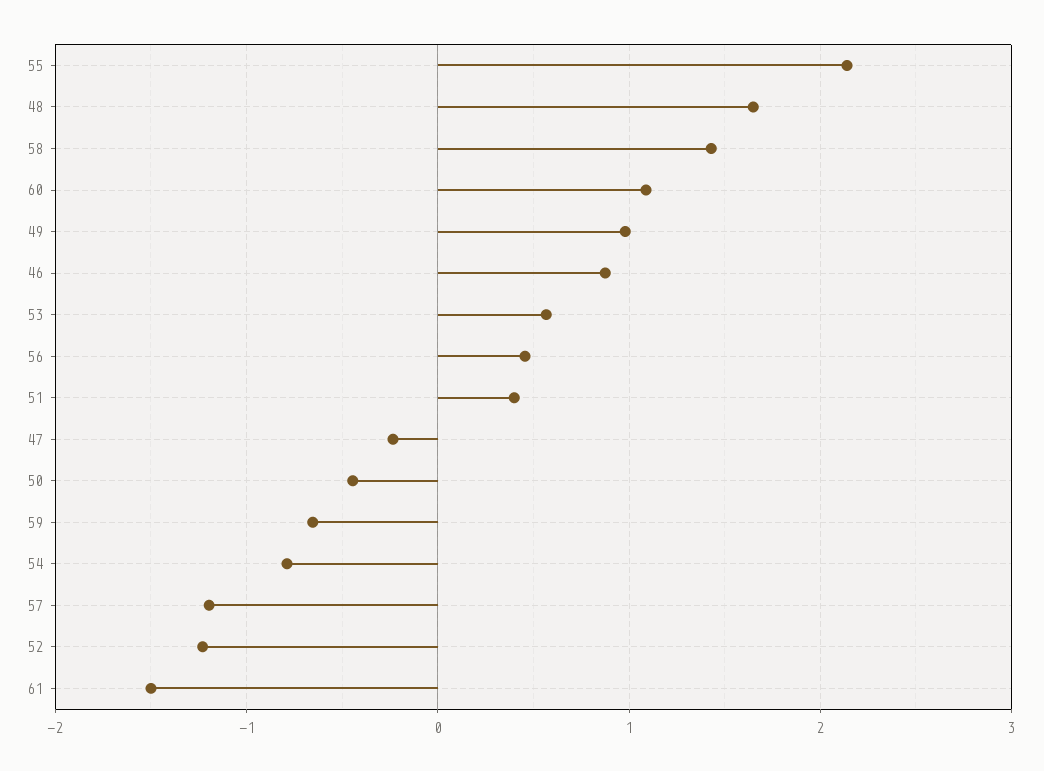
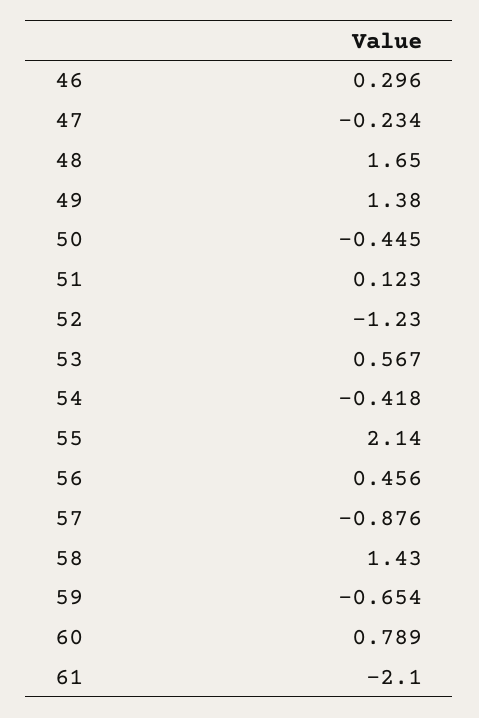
60: 1.1 -> 0.789
49: 1 -> 1.38
46: 0.9 -> 0.296
51: 0.4 -> 0.123
54: -0.8 -> -0.418
57: -1.2 -> -0.876
61: -1.5 -> -2.1

